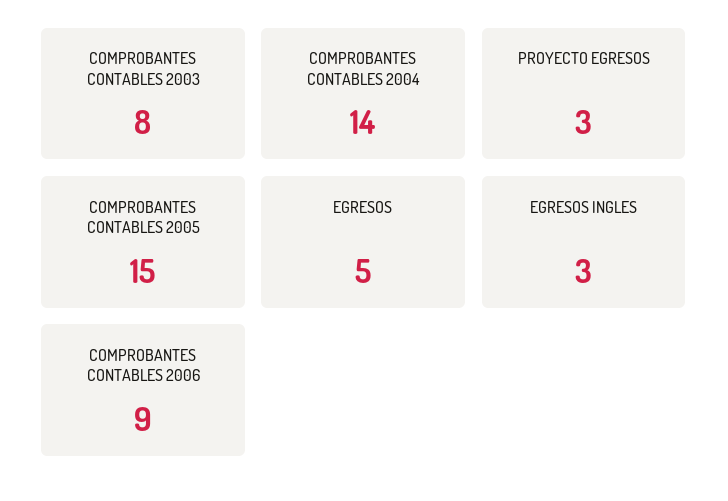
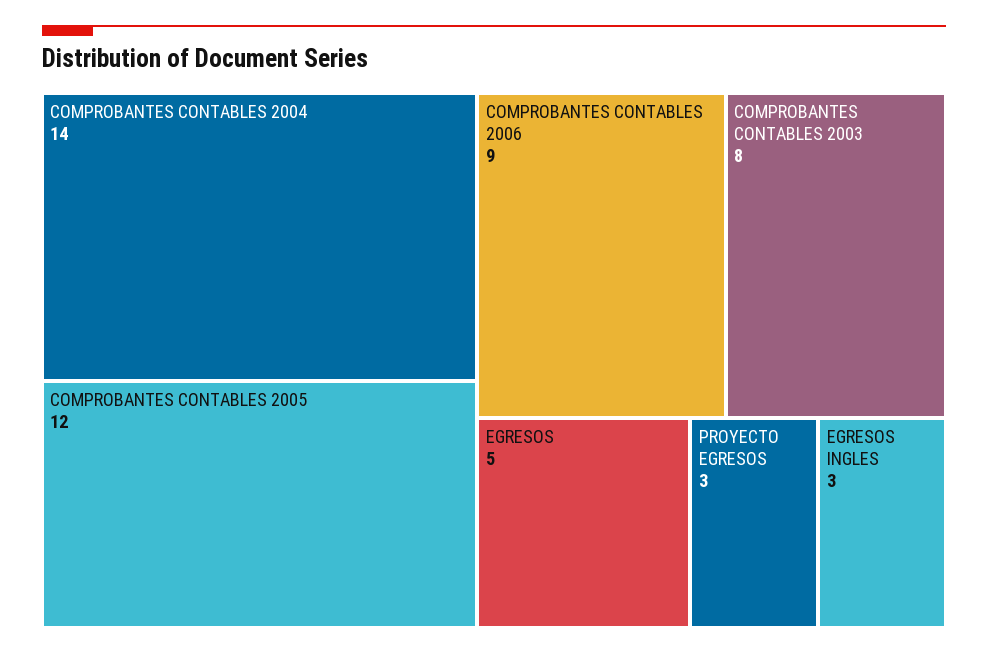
COMPROBANTES CONTABLES 2005: 15 -> 12

